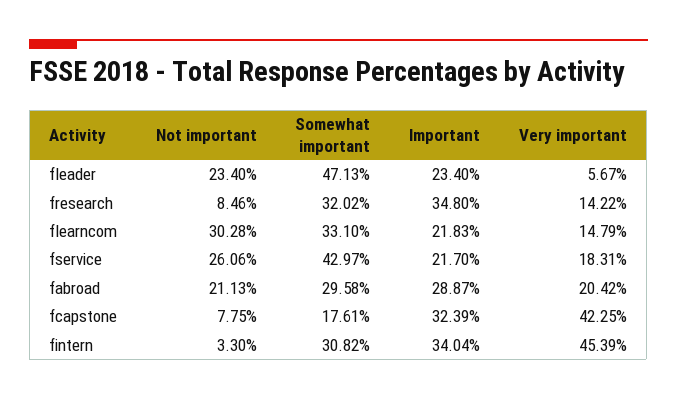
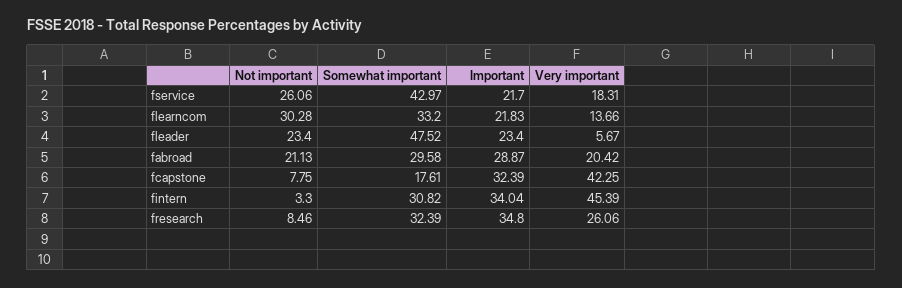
Somewhat important, fleader: 47.13 -> 47.52
Somewhat important, fresearch: 32.02 -> 32.39
Very important, fresearch: 14.22 -> 26.06
Somewhat important, flearncom: 33.1 -> 33.2
Very important, flearncom: 14.79 -> 13.66

